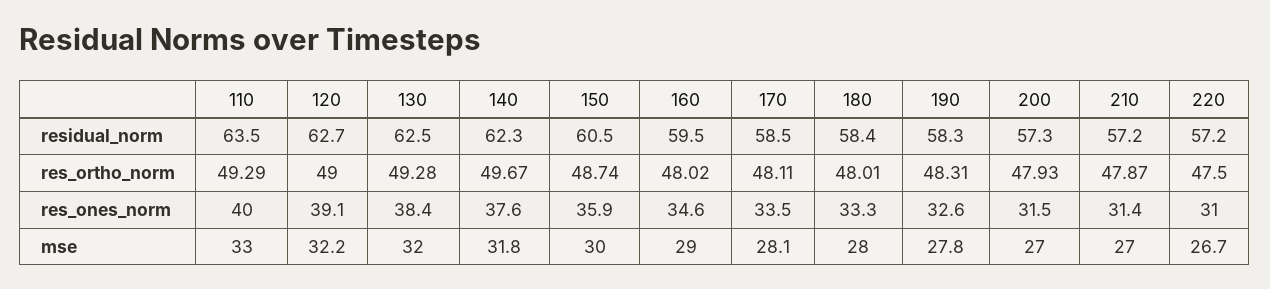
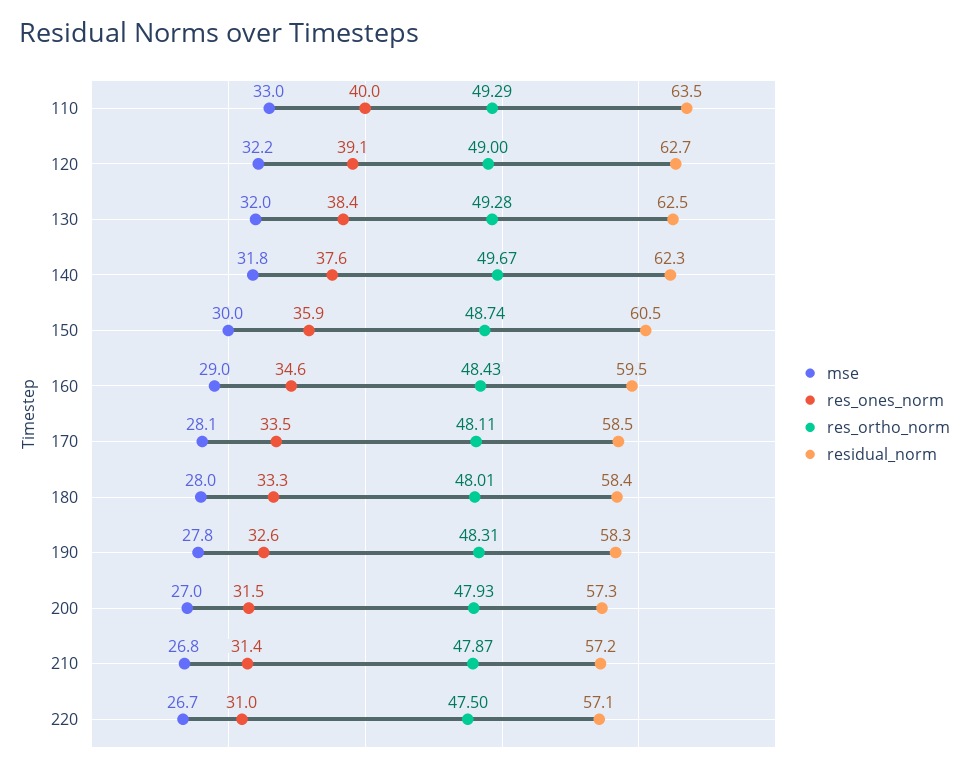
residual_norm, 220: 57.2 -> 57.1
res_ortho_norm, 160: 48.02 -> 48.43
mse, 210: 27 -> 26.8

